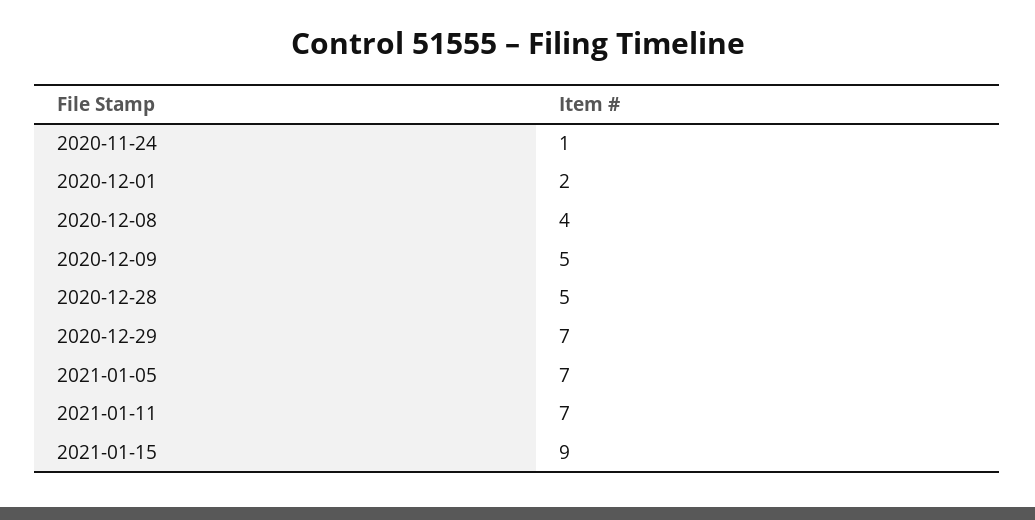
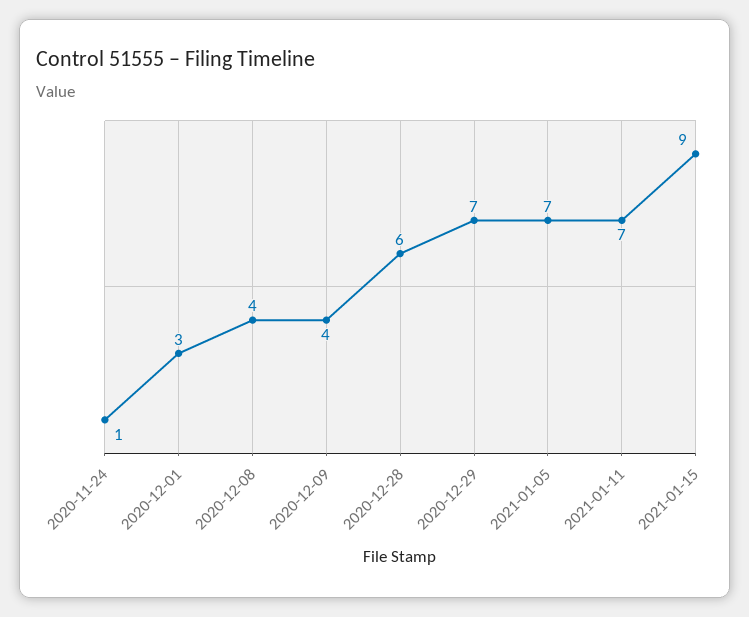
2020-12-01: 2 -> 3
2020-12-09: 5 -> 4
2020-12-28: 5 -> 6

